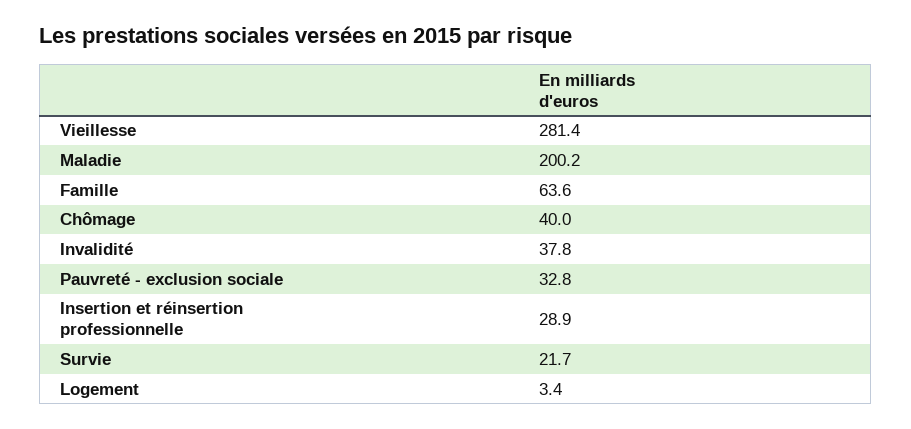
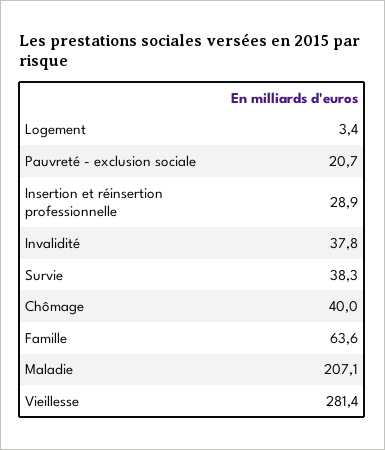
Maladie: 200.2 -> 207.1
Pauvreté - exclusion sociale: 32.8 -> 20.7
Survie: 21.7 -> 38.3

